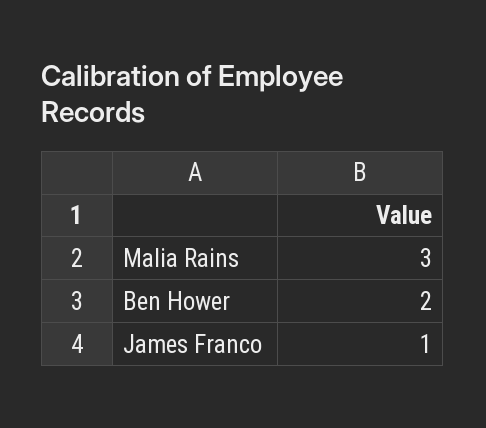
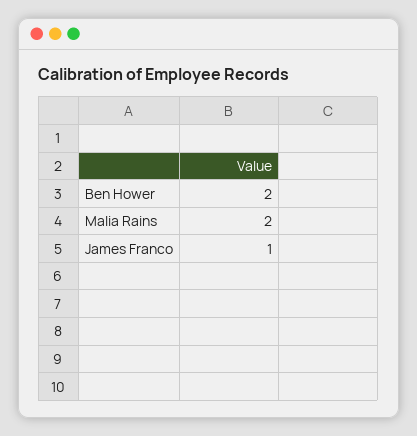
Malia Rains: 3 -> 2

